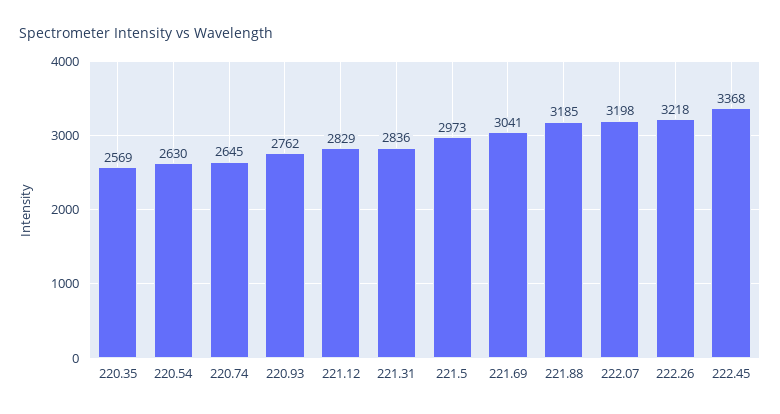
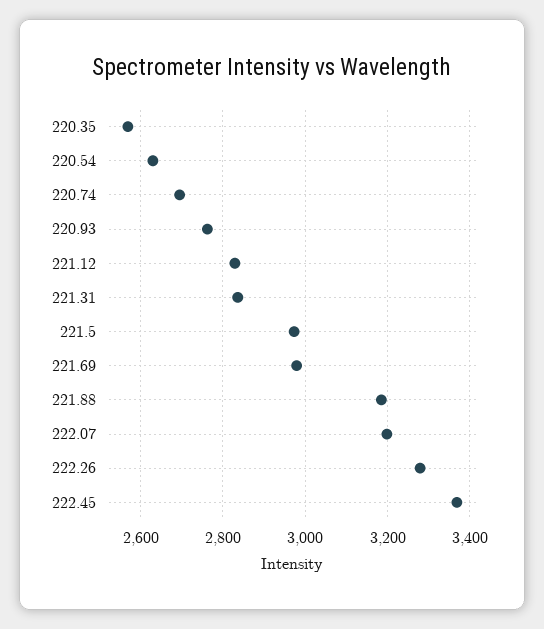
220.74: 2645 -> 2700
221.69: 3041 -> 2980
222.26: 3218 -> 3280

